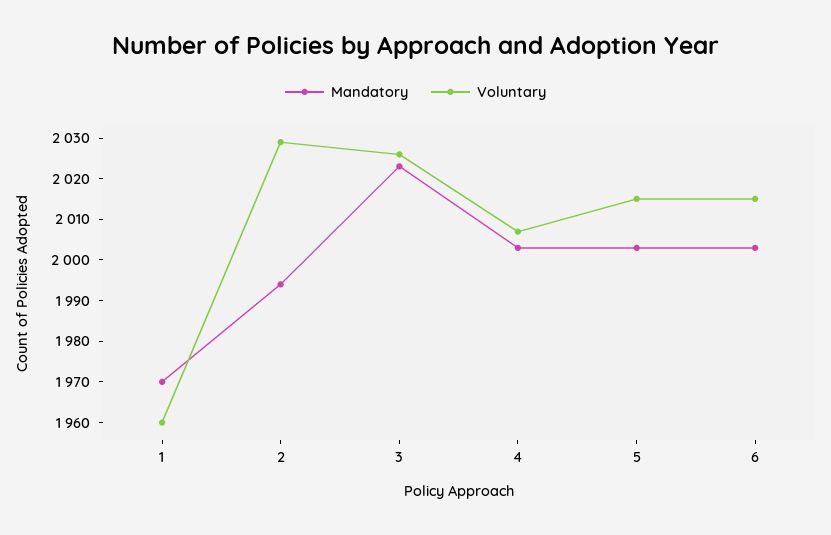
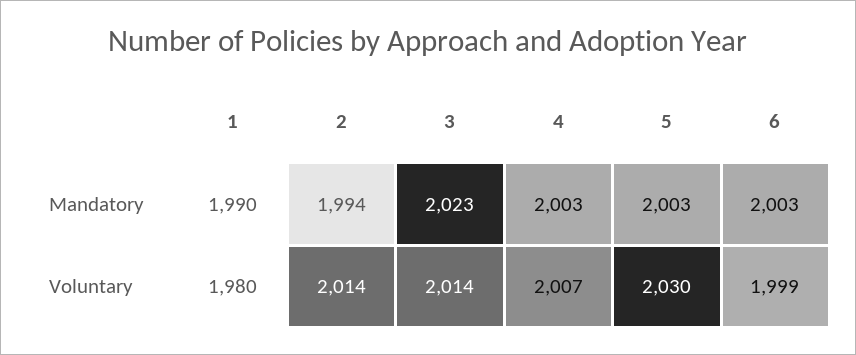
Mandatory, 1: 1970 -> 1990
Voluntary, 1: 1960 -> 1980
Voluntary, 2: 2030 -> 2014
Voluntary, 3: 2025 -> 2014
Voluntary, 5: 2015 -> 2030
Voluntary, 6: 2015 -> 1999

